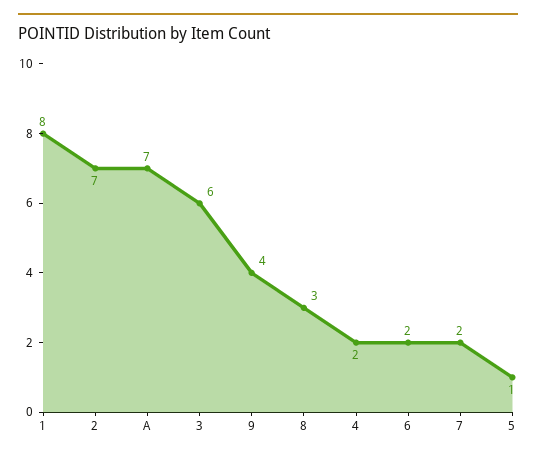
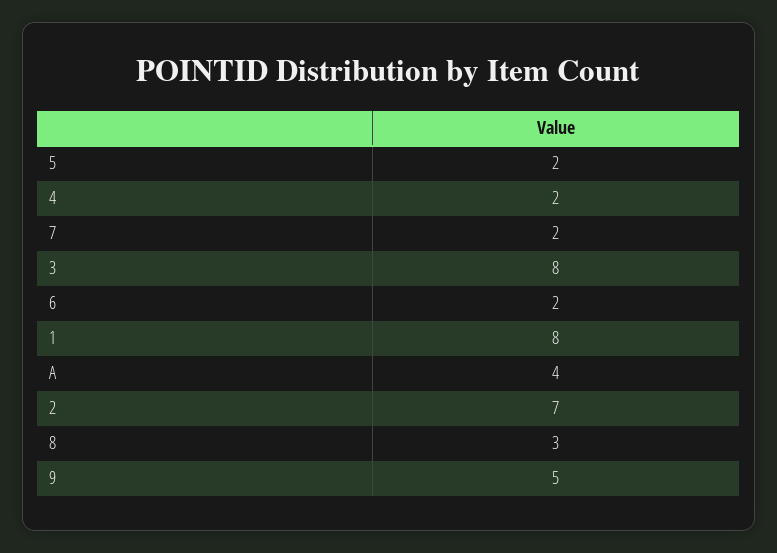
A: 7 -> 4
3: 6 -> 8
9: 4 -> 5
5: 1 -> 2

